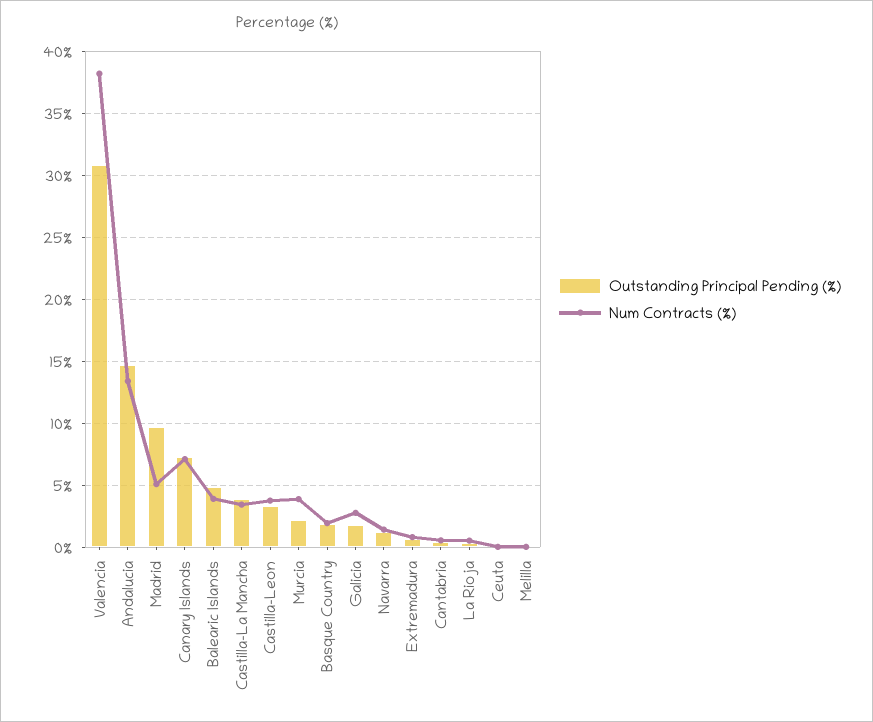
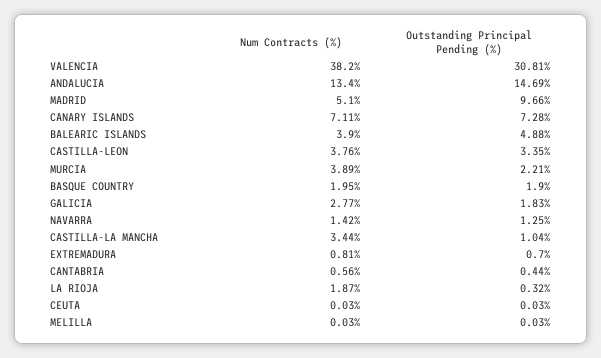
Outstanding Principal Pending (%), Castilla-La Mancha: 4 -> 1.04
Num Contracts (%), La Rioja: 0.5 -> 1.87

